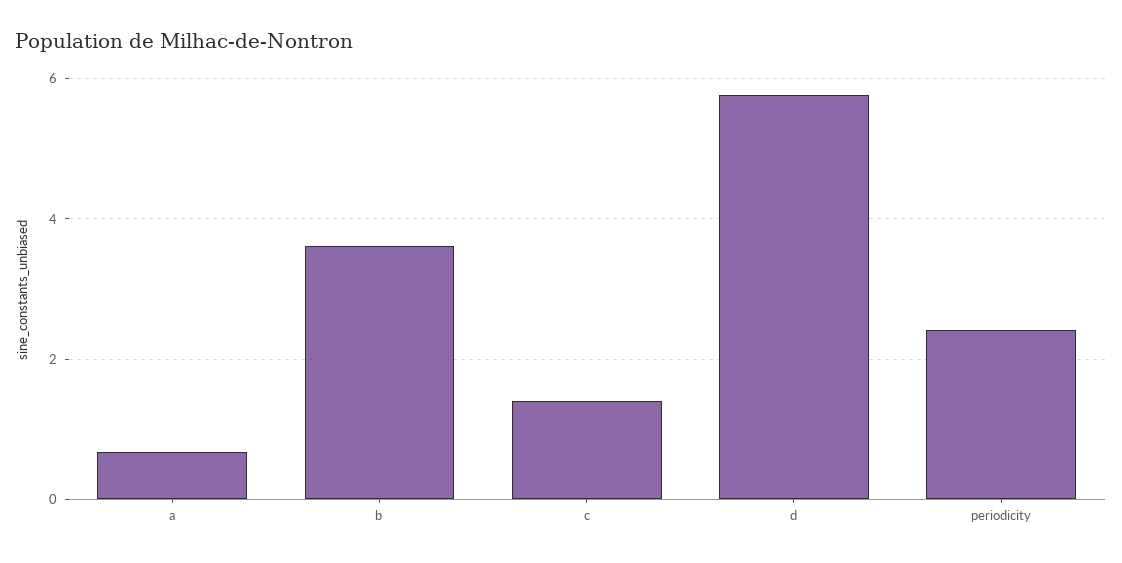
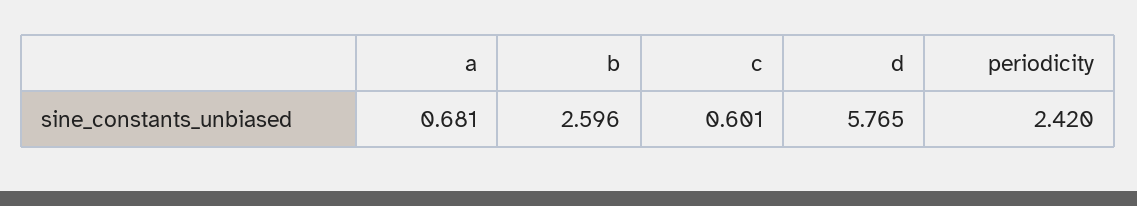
b: 3.6 -> 2.596
c: 1.4 -> 0.601

